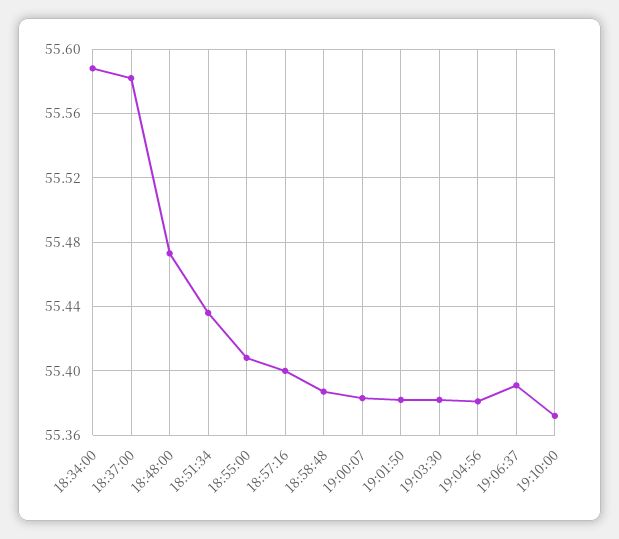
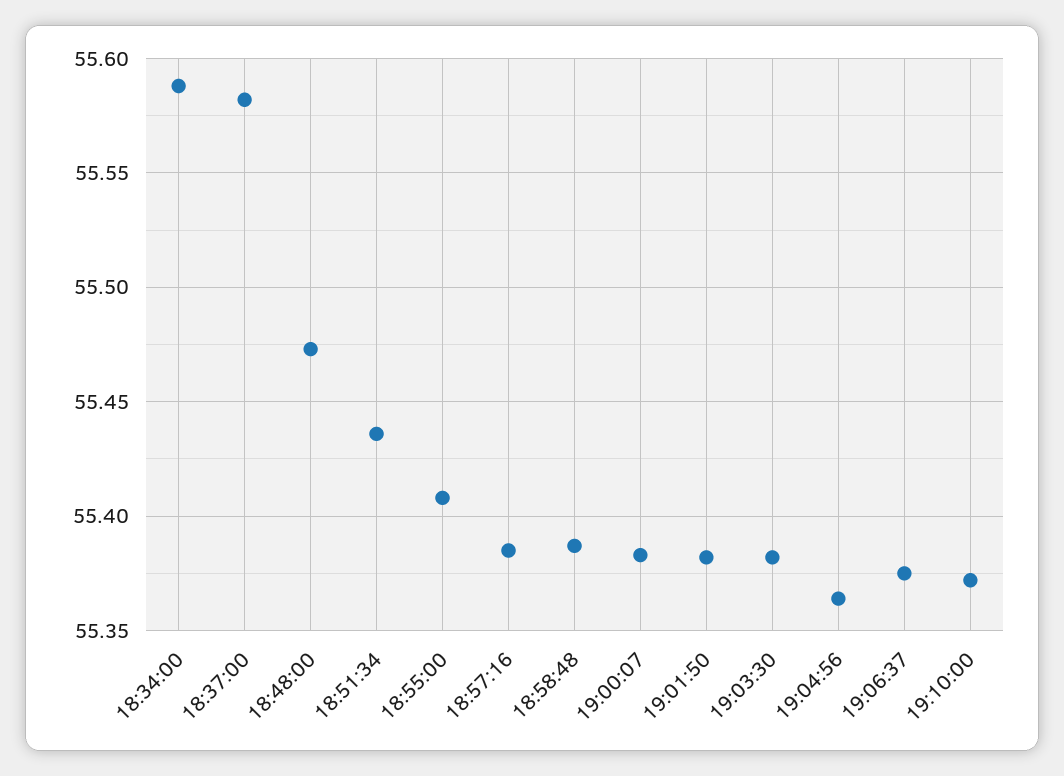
18:57:16: 55.4 -> 55.385
19:04:56: 55.38 -> 55.365
19:06:37: 55.39 -> 55.375

